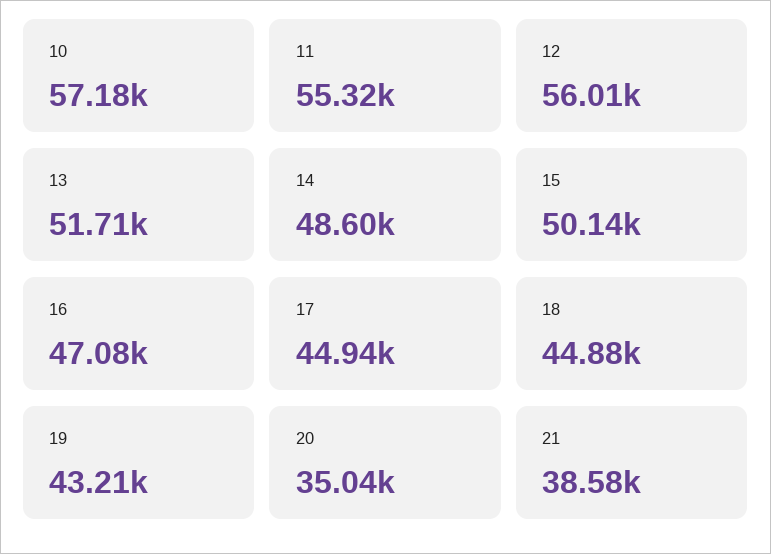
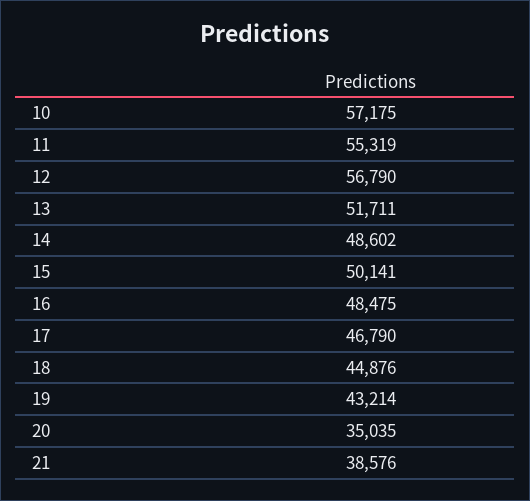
12: 56010 -> 56790
16: 47080 -> 48475
17: 44940 -> 46790

